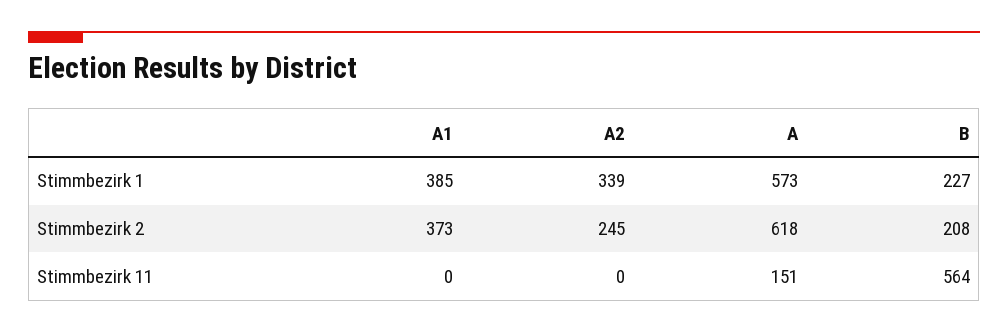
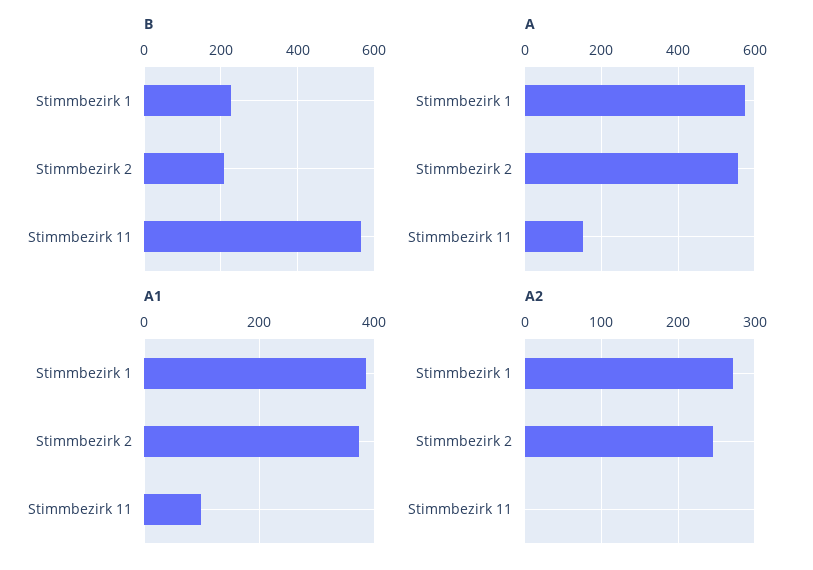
A2, Stimmbezirk 1: 339 -> 270
A, Stimmbezirk 2: 618 -> 560
A1, Stimmbezirk 11: 0 -> 100

